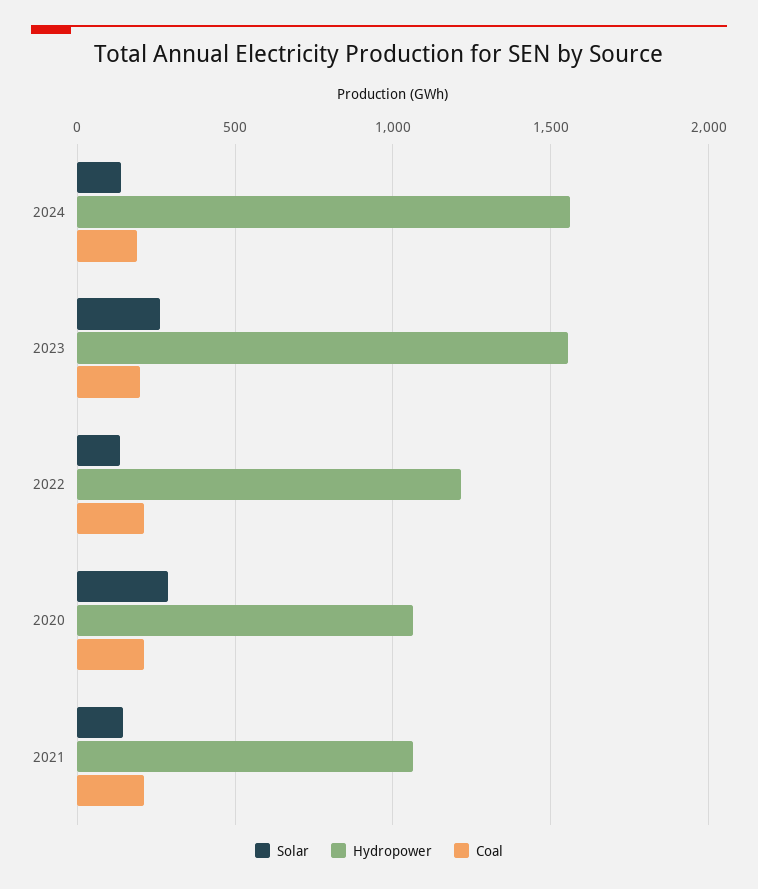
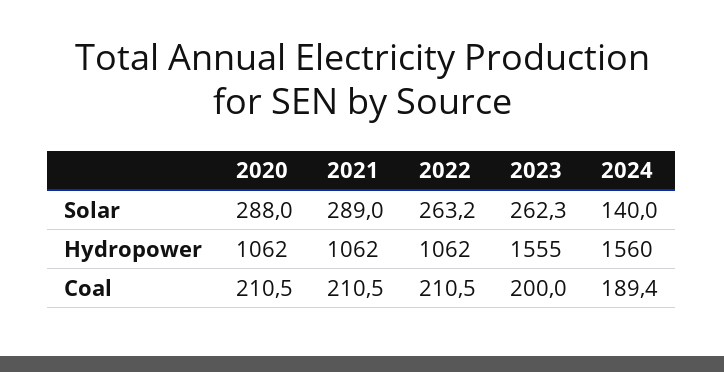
Solar, 2022: 150 -> 263.2
Hydropower, 2022: 1200 -> 1062
Solar, 2021: 150 -> 289

